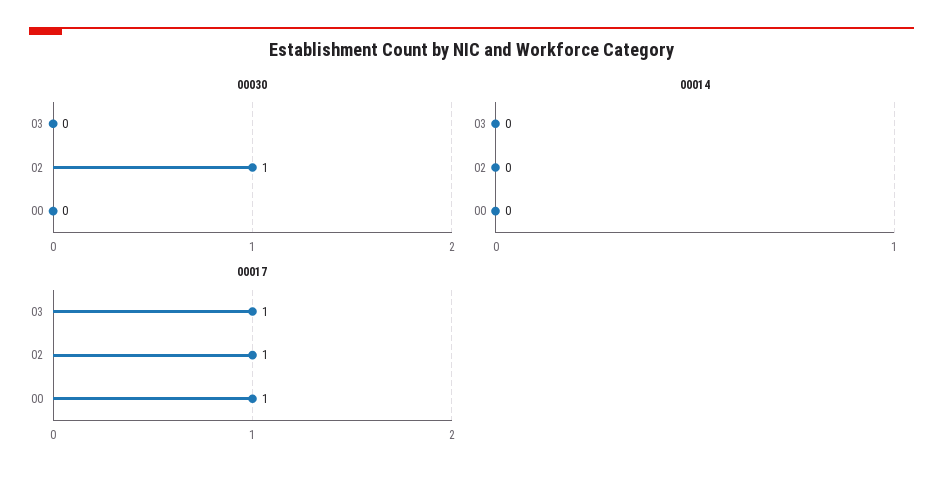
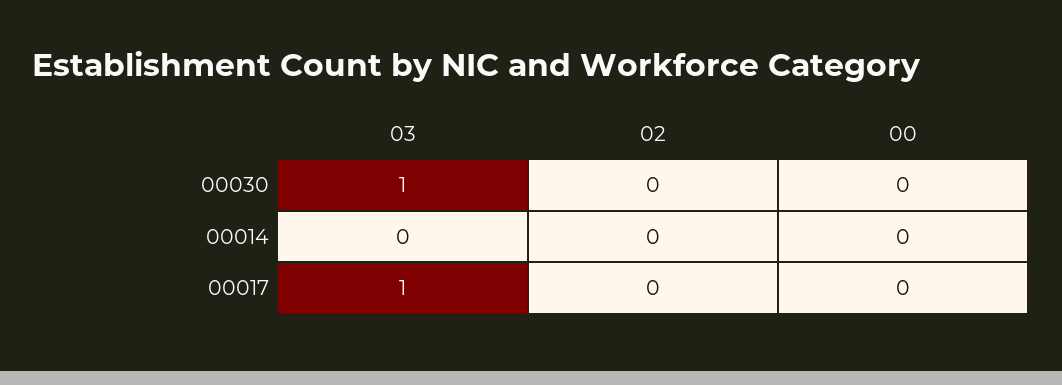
00030, 03: 0 -> 1
00030, 02: 1 -> 0
00017, 02: 1 -> 0
00017, 00: 1 -> 0

